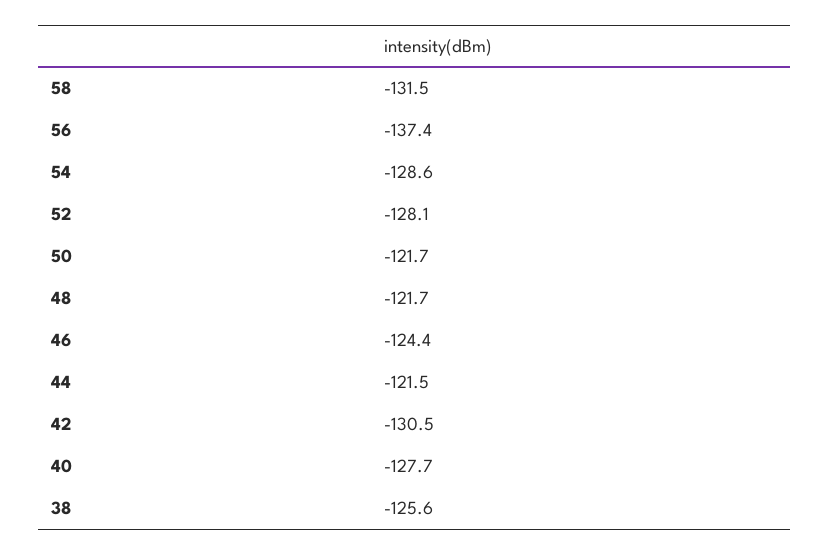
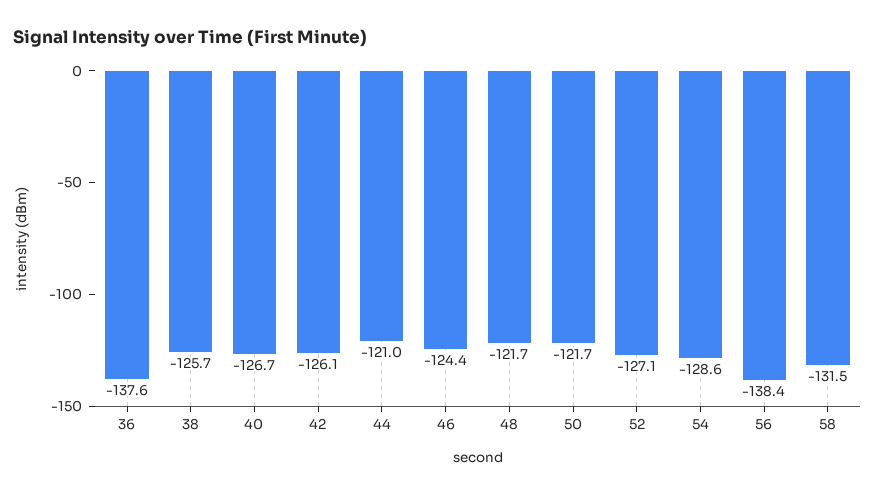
56: -137.4 -> -138.4
52: -128.1 -> -127.1
44: -121.5 -> -121
42: -130.5 -> -126.1
40: -127.7 -> -126.7
38: -125.6 -> -125.7
36: none -> -137.6

